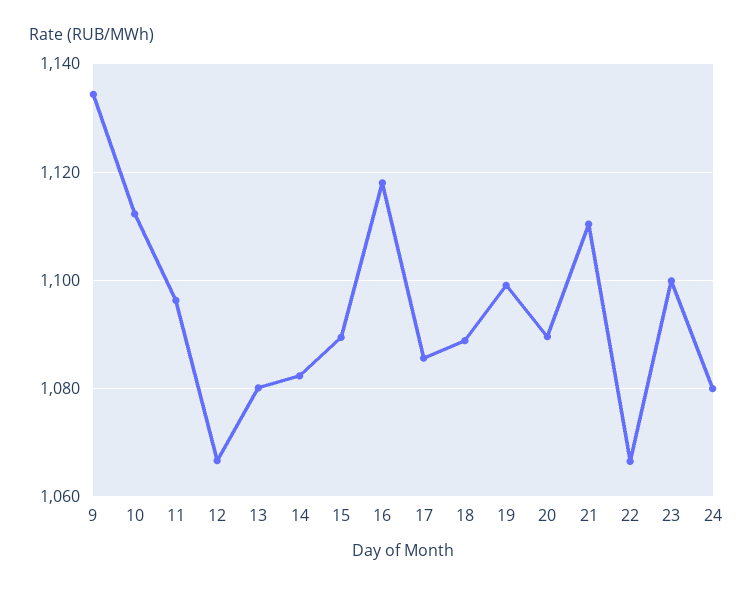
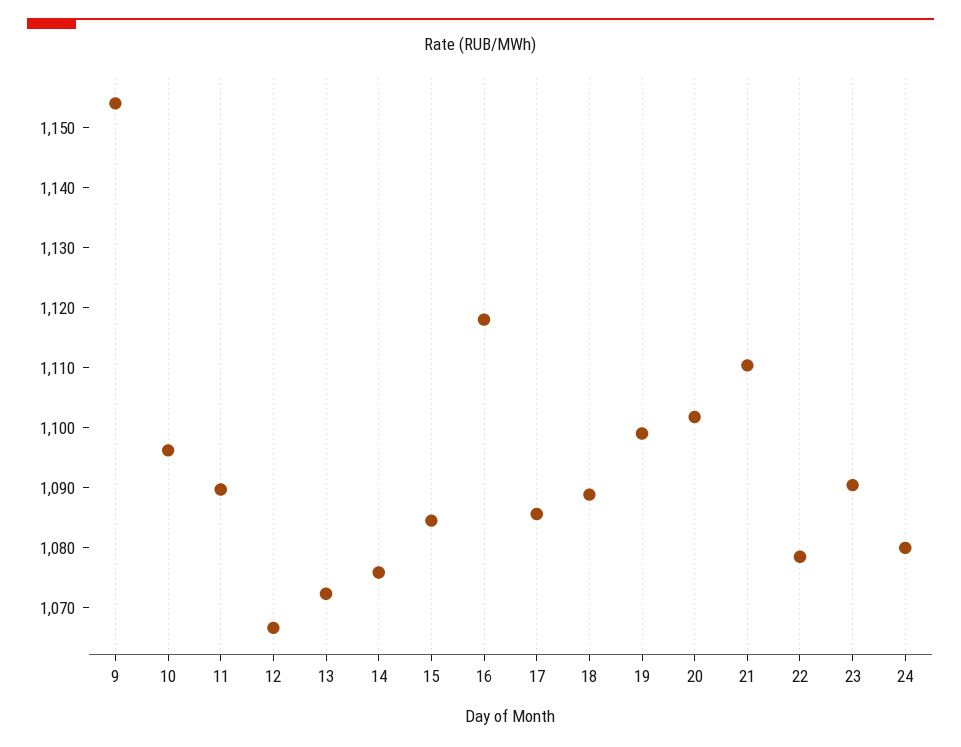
9: 1134 -> 1154
10: 1112 -> 1096
11: 1096 -> 1090
13: 1080 -> 1072
14: 1082 -> 1076
15: 1090 -> 1084
20: 1090 -> 1102
22: 1066 -> 1078
23: 1100 -> 1090

